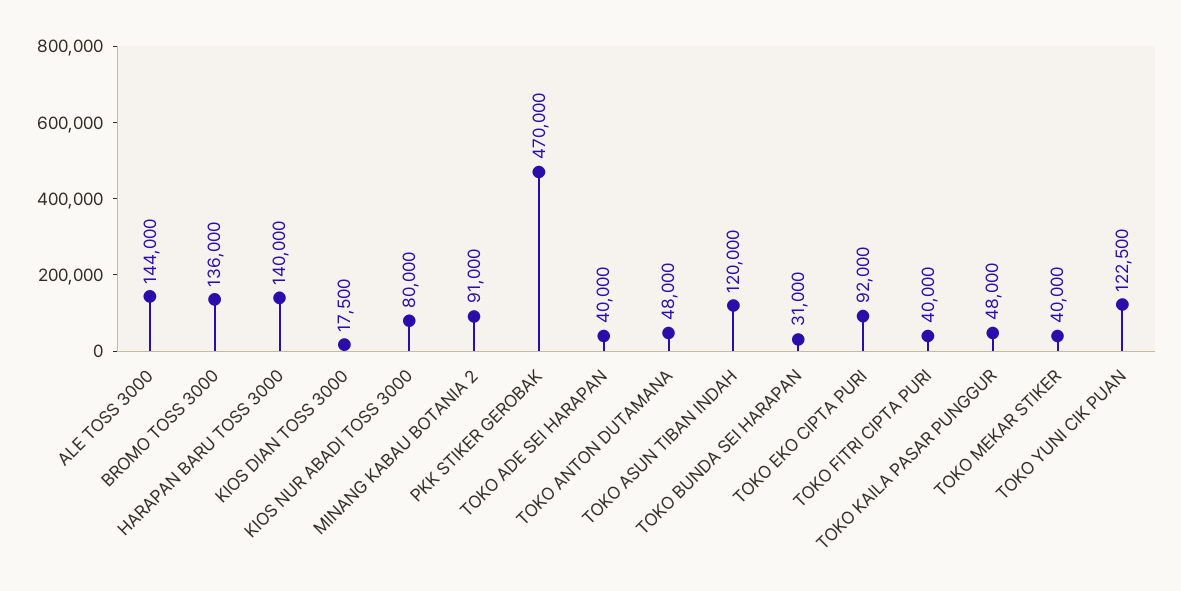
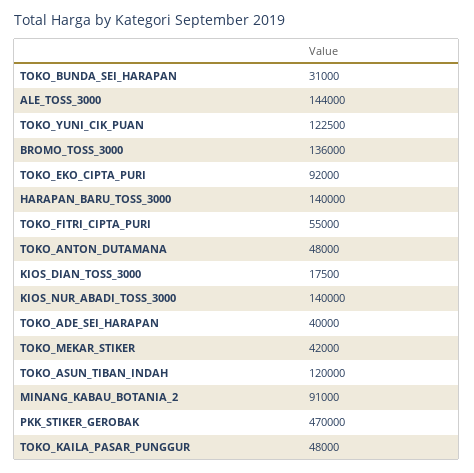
KIOS NUR ABADI TOSS 3000: 80000 -> 140000
TOKO FITRI CIPTA PURI: 40000 -> 55000
TOKO MEKAR STIKER: 40000 -> 42000

